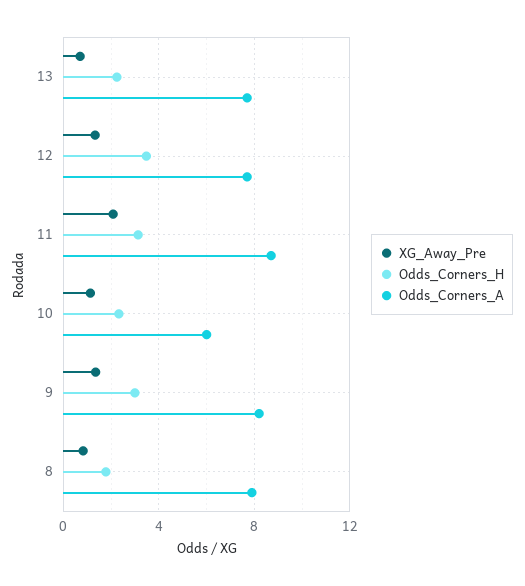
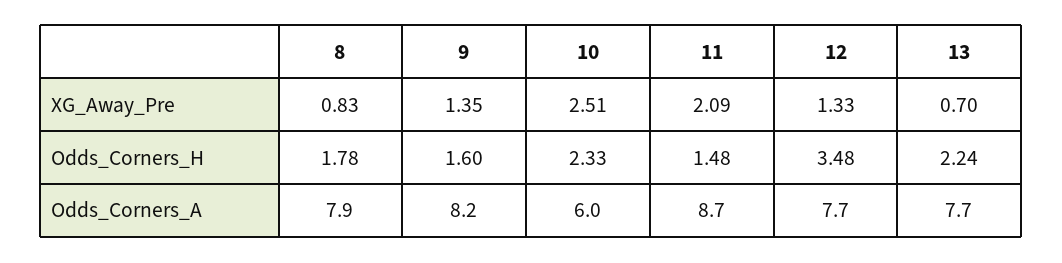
Odds_Corners_H, 11: 3 -> 1.48
XG_Away_Pre, 10: 1 -> 2.51
Odds_Corners_H, 9: 3 -> 1.6

